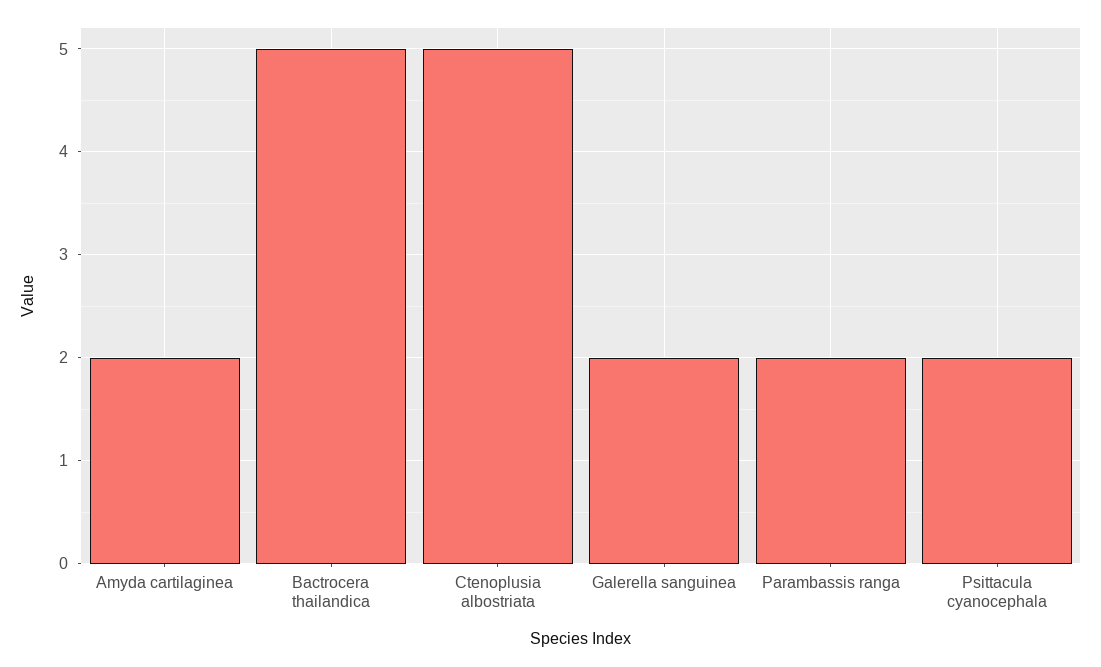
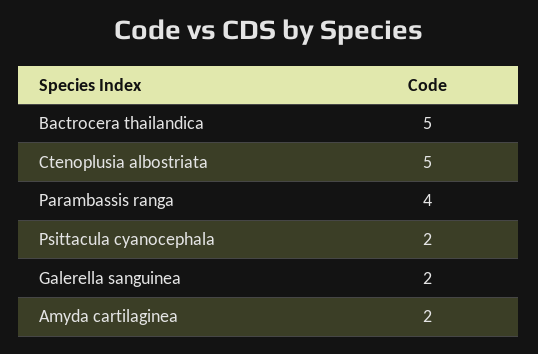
Parambassis ranga: 2 -> 4

